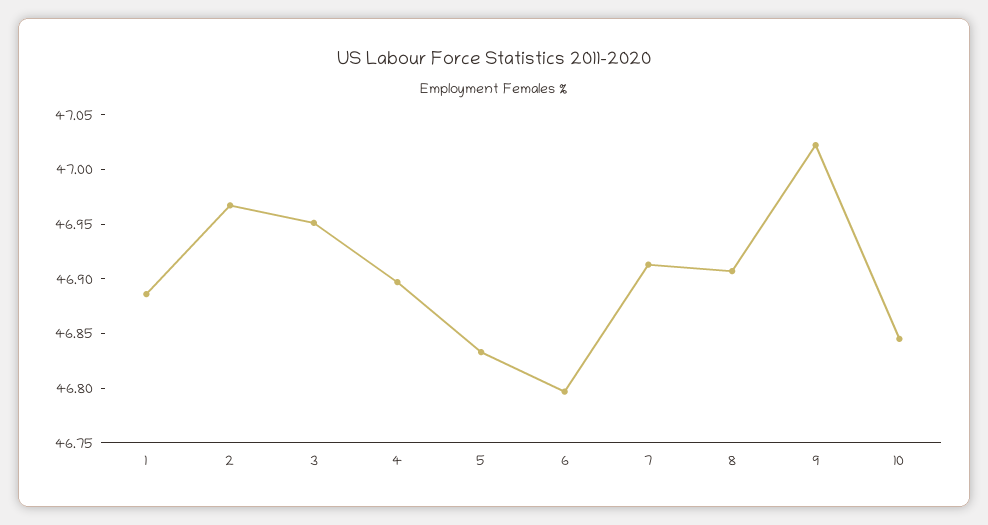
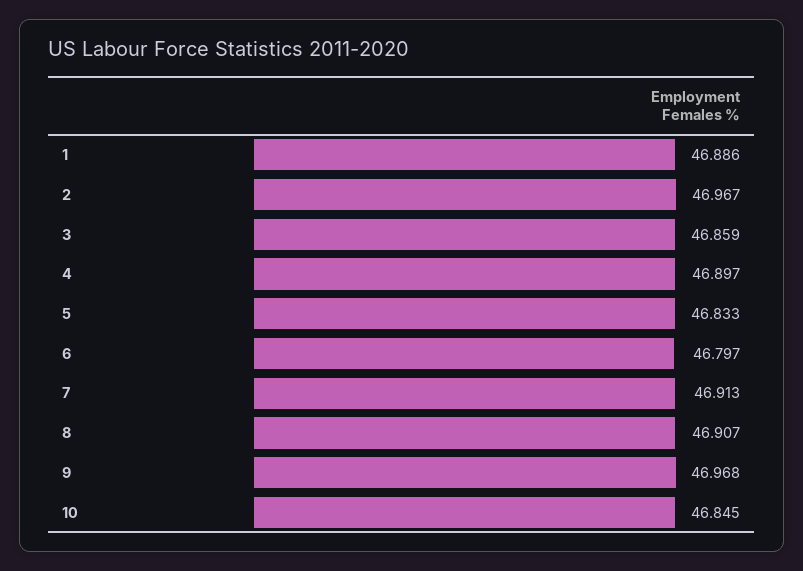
3: 46.95 -> 46.859
9: 47.02 -> 46.968

